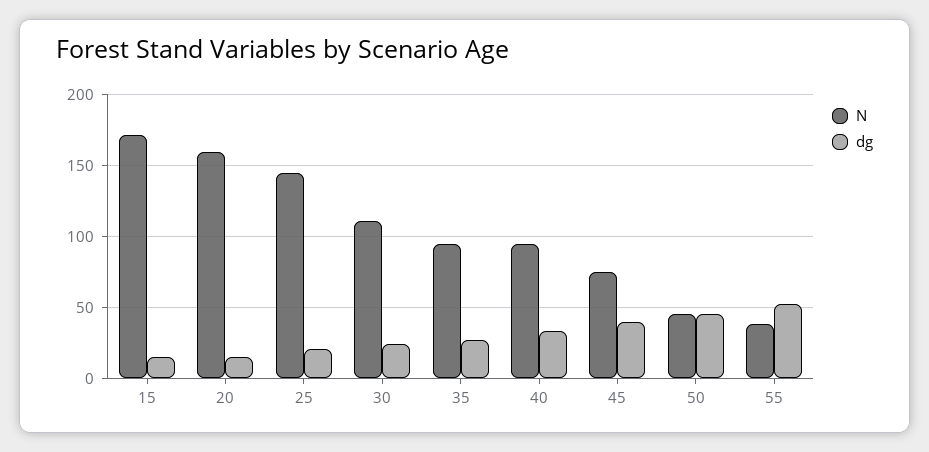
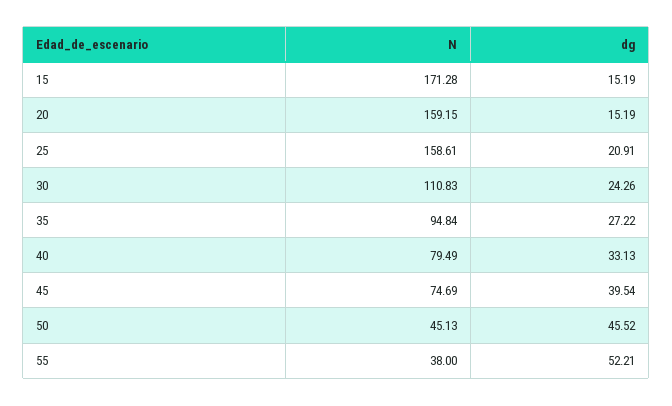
N, 25: 145 -> 158.61
N, 40: 95 -> 79.49

